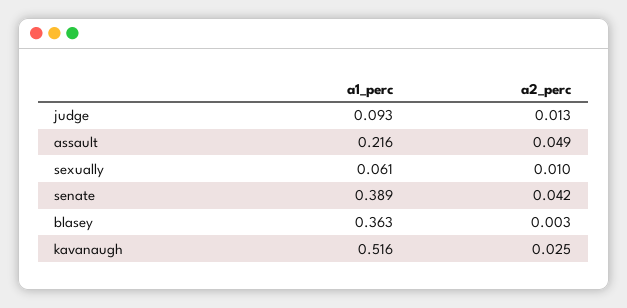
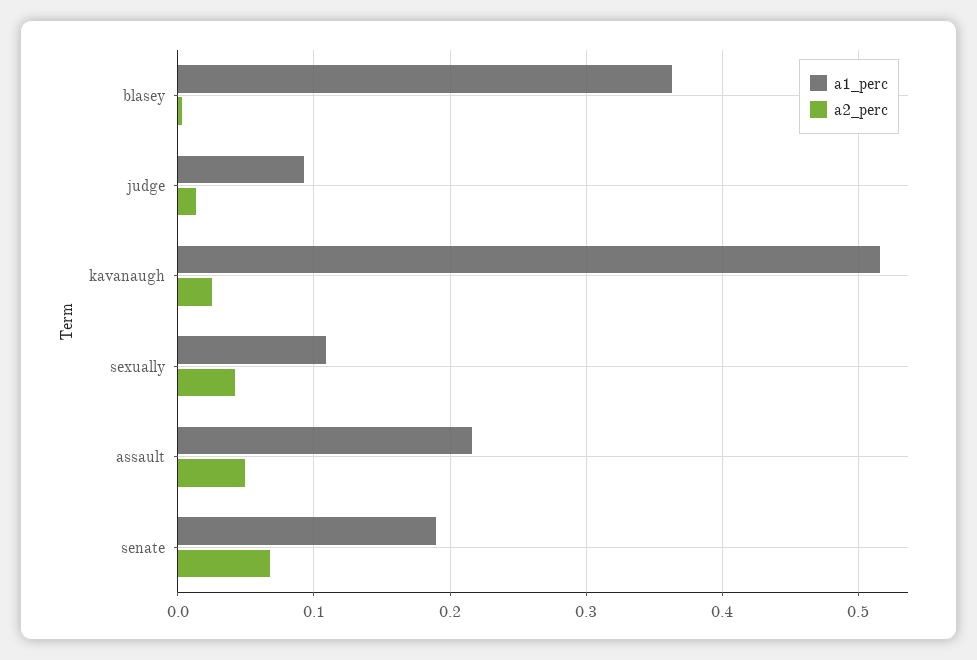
a1_perc, sexually: 0.061 -> 0.11
a2_perc, sexually: 0.01 -> 0.04
a1_perc, senate: 0.389 -> 0.19
a2_perc, senate: 0.042 -> 0.07

